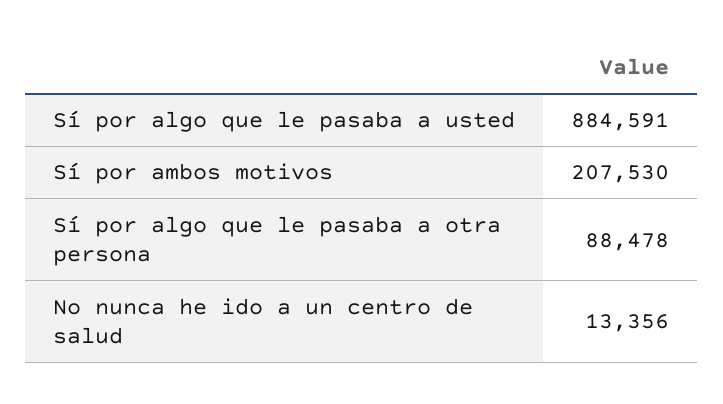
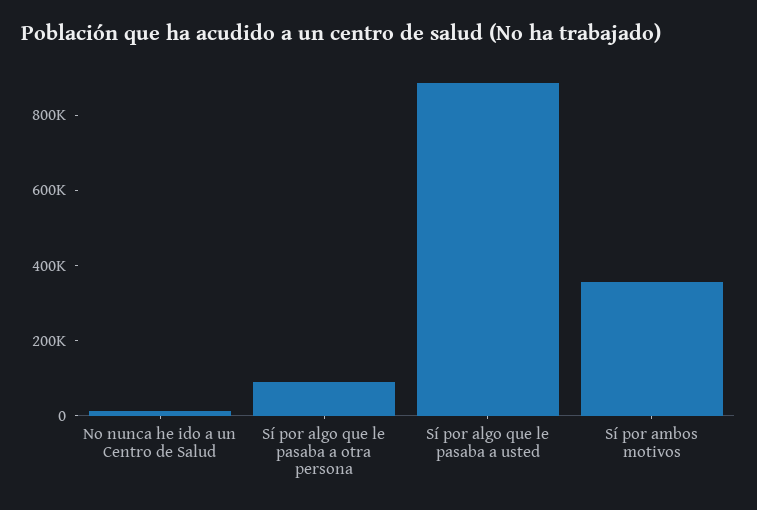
Sí por ambos motivos: 207530 -> 350000

